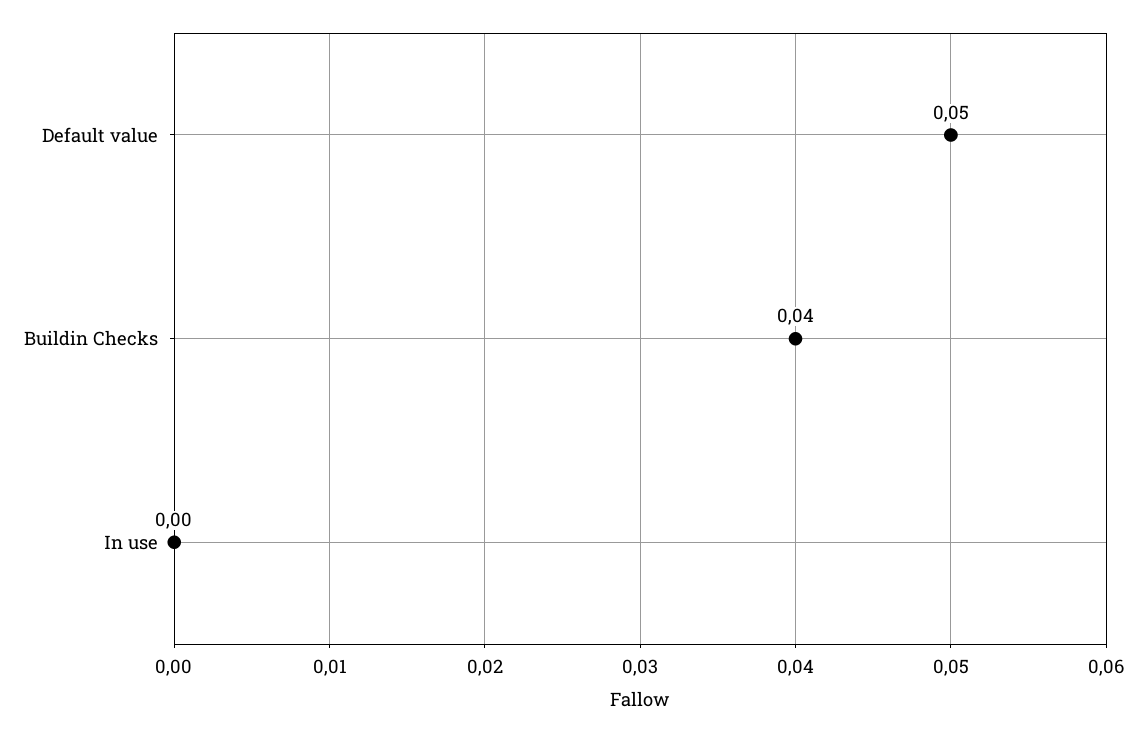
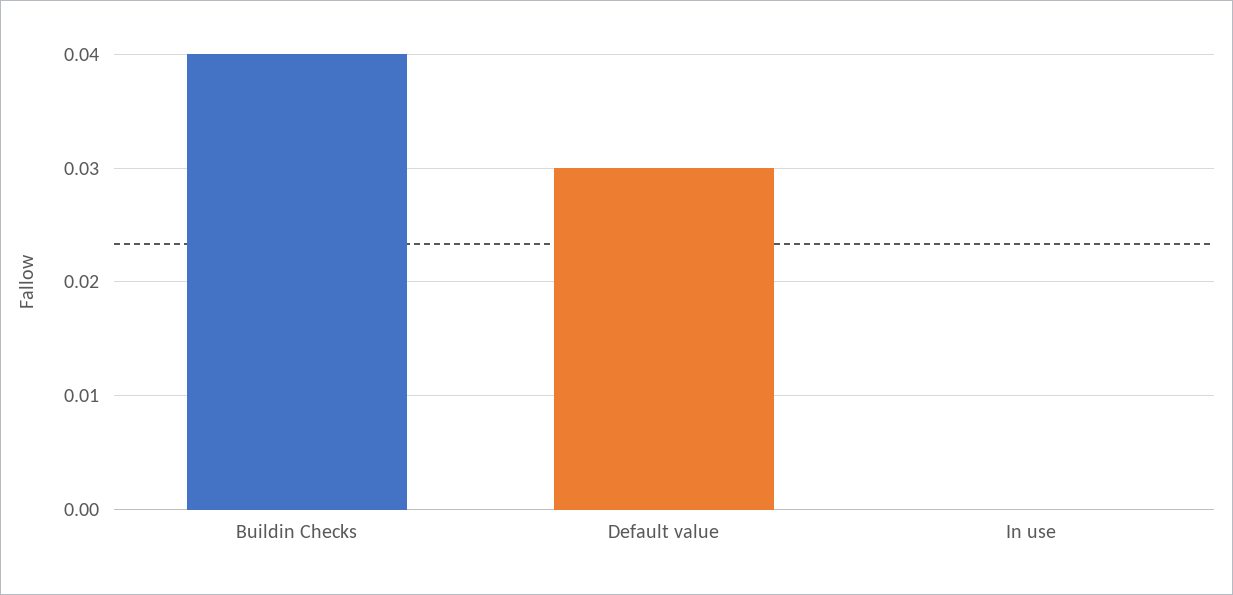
Default value: 0.05 -> 0.03

